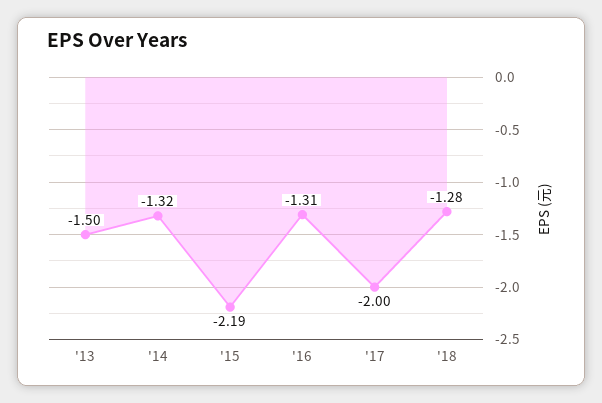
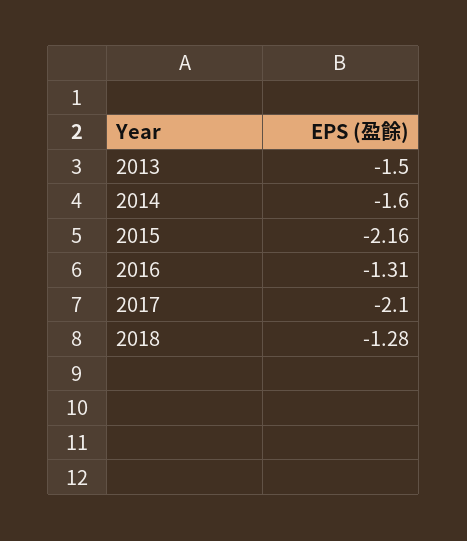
'14: -1.32 -> -1.6
'15: -2.19 -> -2.16
'17: -2 -> -2.1

